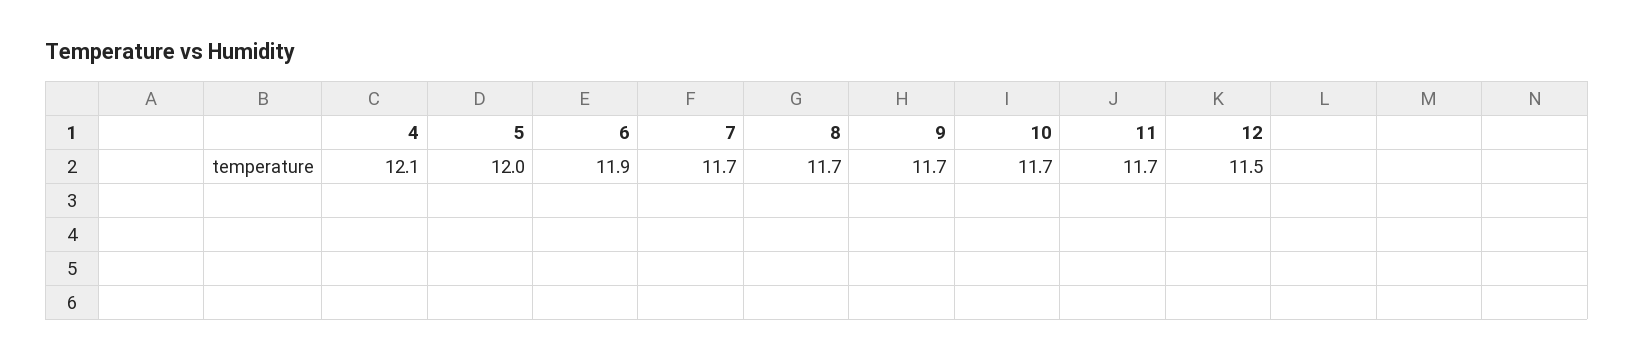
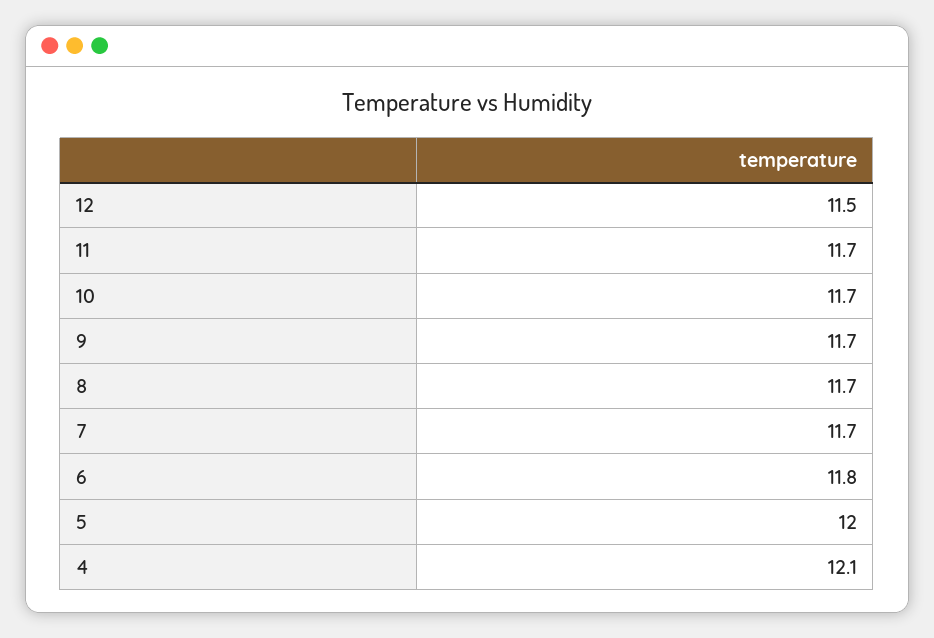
6: 11.9 -> 11.8

